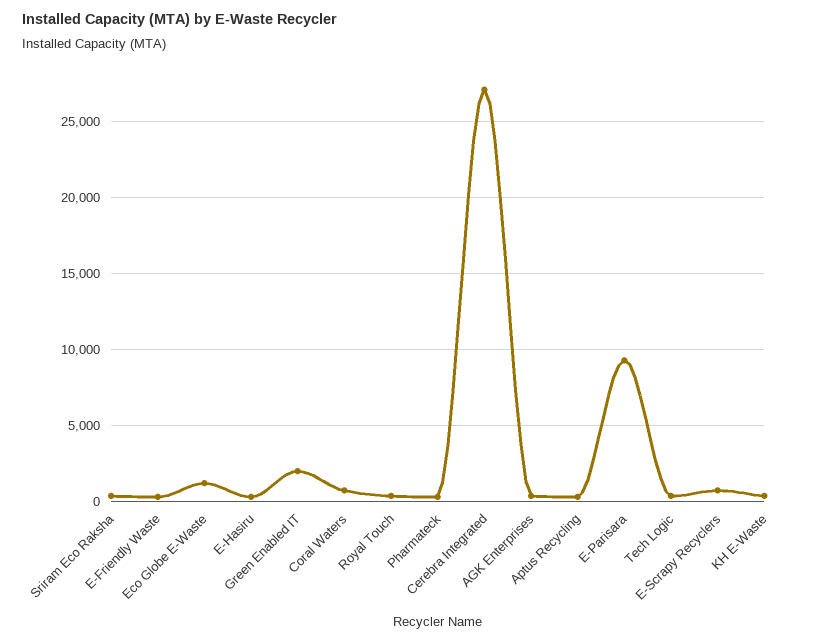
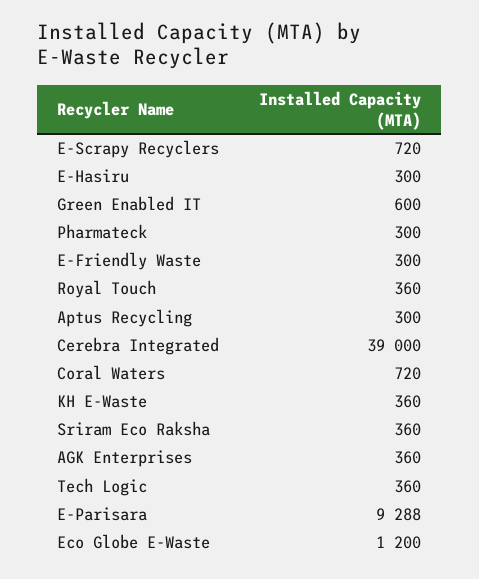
Green Enabled IT: 2000 -> 600
Cerebra Integrated: 27000 -> 39000

